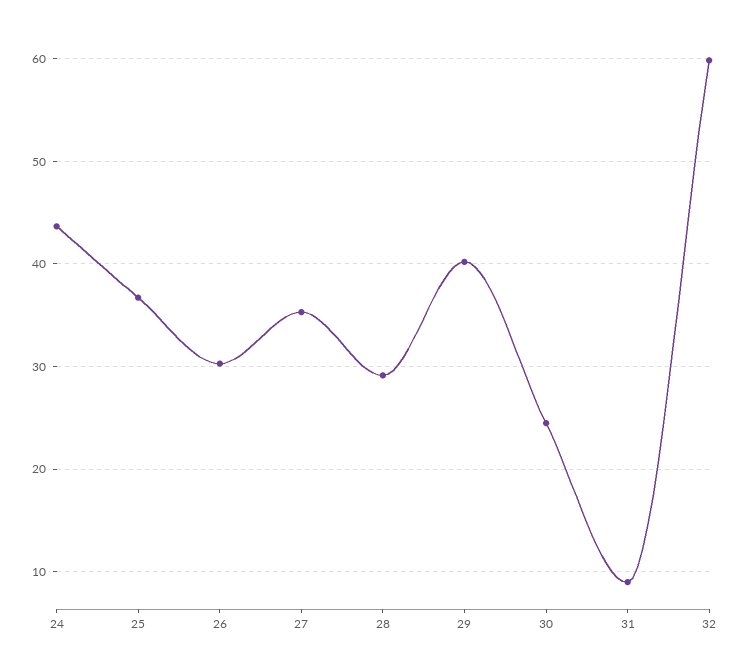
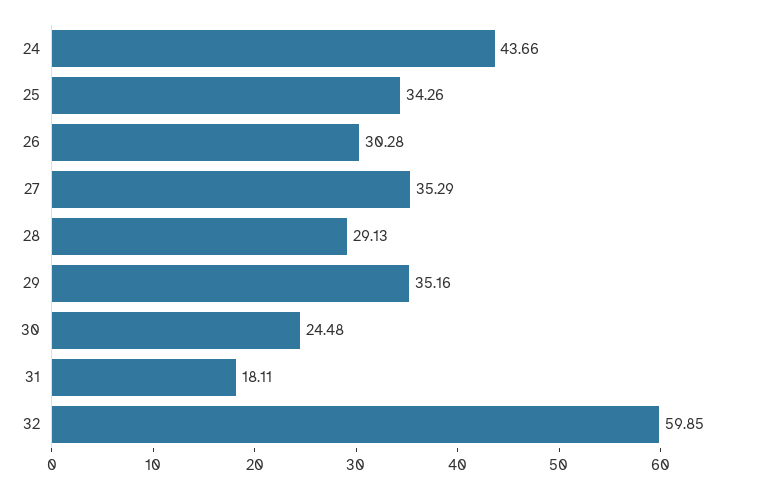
25: 37 -> 34.26
29: 40 -> 35.16
31: 9 -> 18.11

